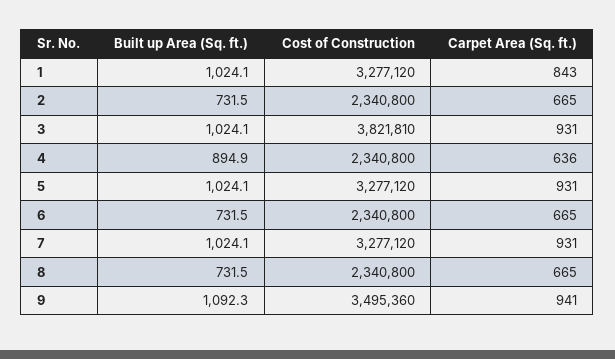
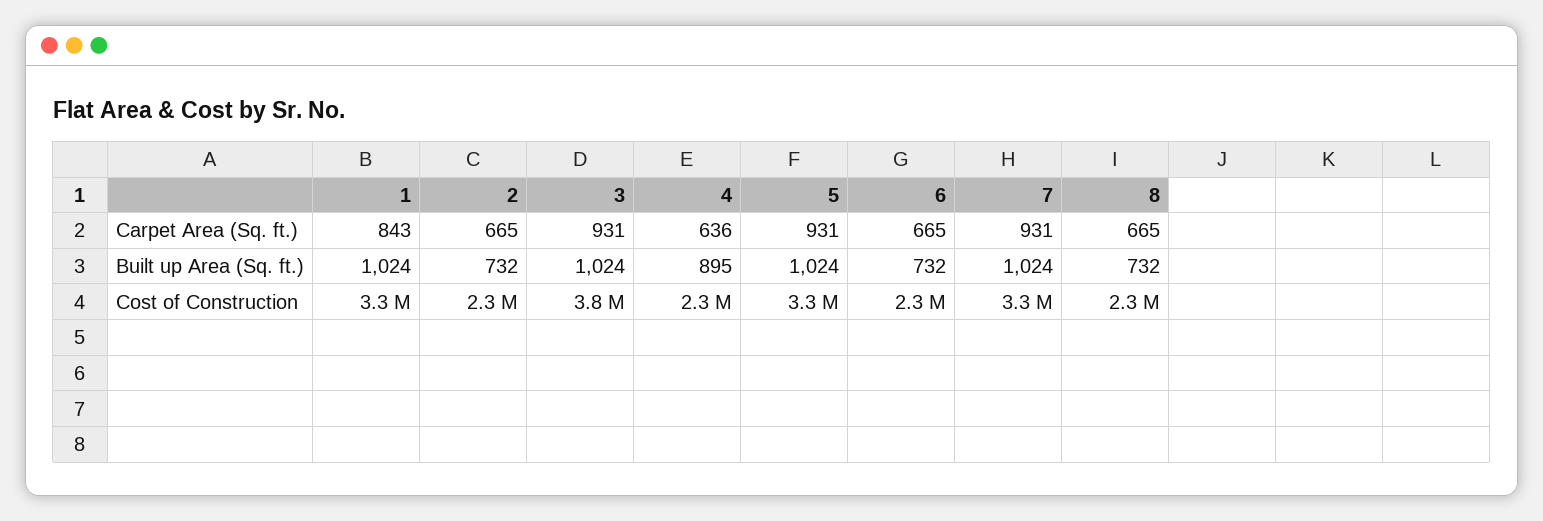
Built up Area (Sq. ft.), 9: 1092.3 -> none
Cost of Construction, 9: 3495360 -> none
Carpet Area (Sq. ft.), 9: 941 -> none

